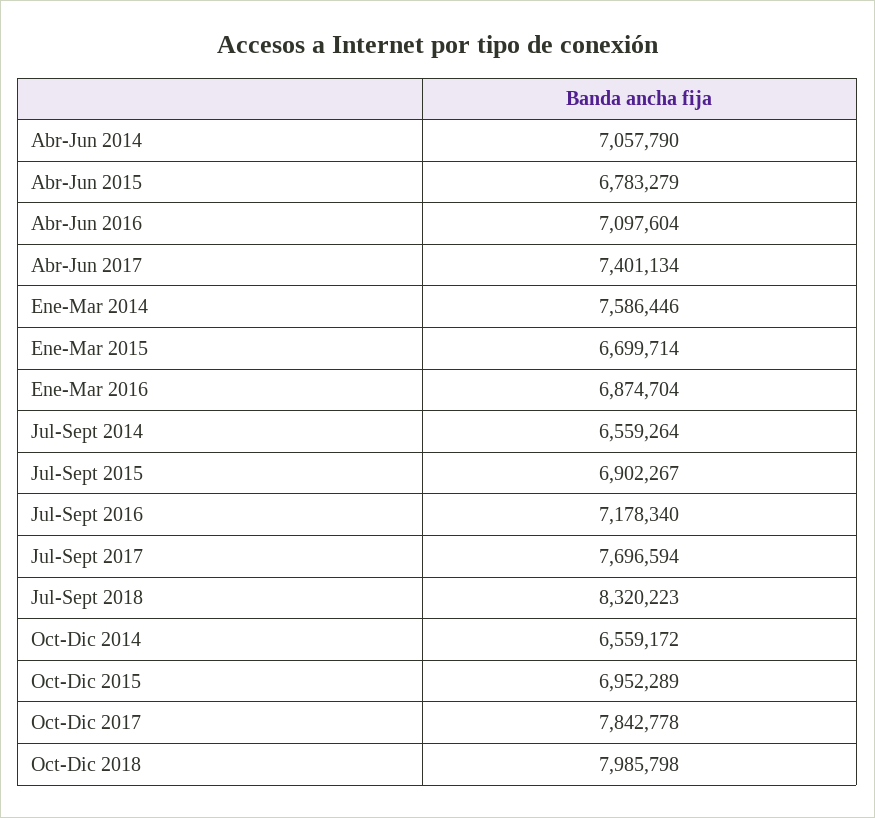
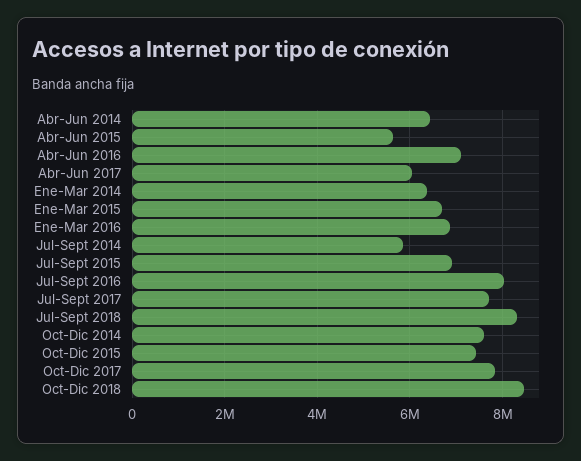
Abr-Jun 2014: 7057790 -> 6400000
Abr-Jun 2015: 6783279 -> 5600000
Abr-Jun 2017: 7401134 -> 6000000
Ene-Mar 2014: 7586446 -> 6400000
Jul-Sept 2014: 6559264 -> 5800000
Jul-Sept 2016: 7178340 -> 8000000
Oct-Dic 2014: 6559172 -> 7600000
Oct-Dic 2015: 6952289 -> 7400000
Oct-Dic 2018: 7985798 -> 8400000

